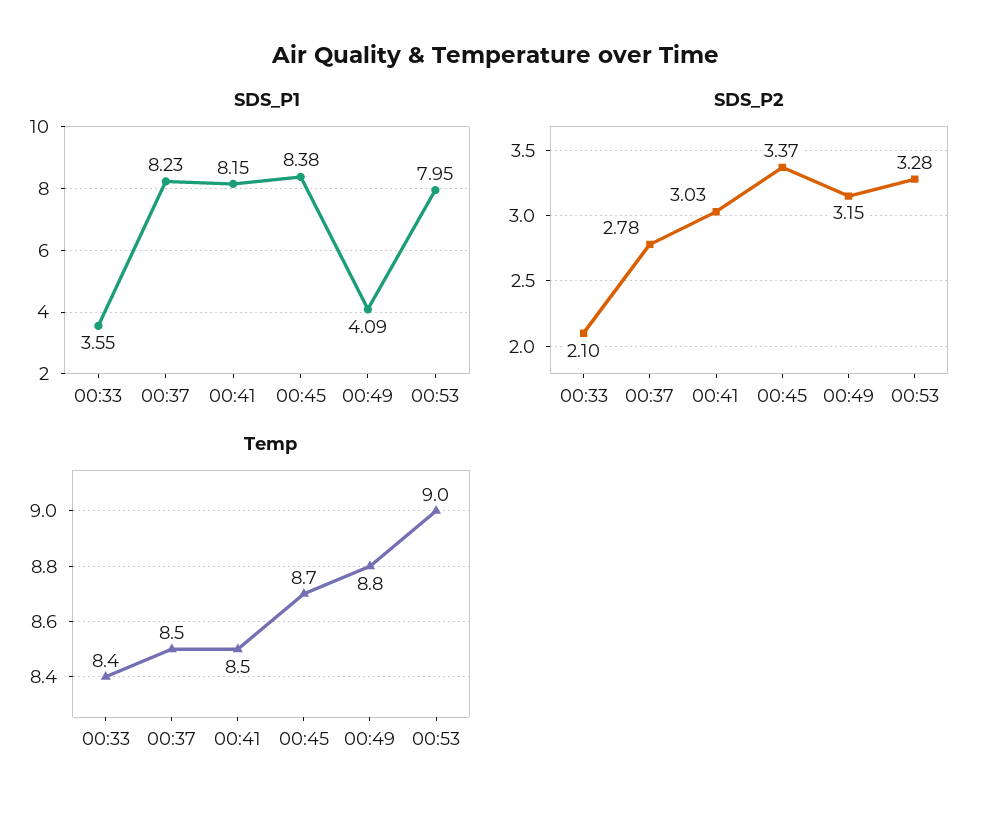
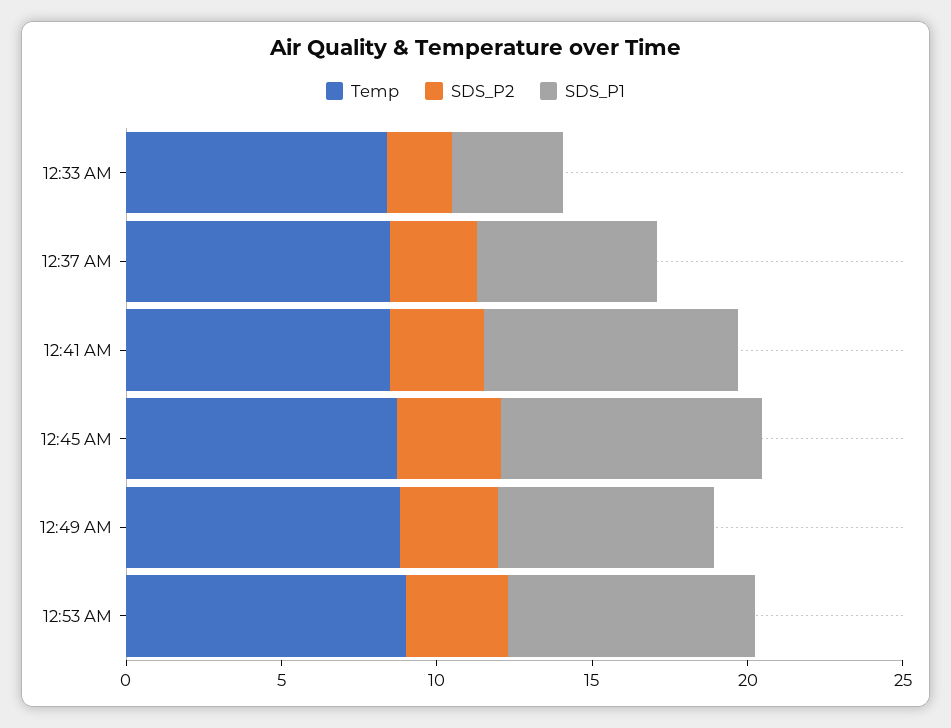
SDS_P1, 00:37: 8.23 -> 6
SDS_P1, 00:49: 4.09 -> 7

